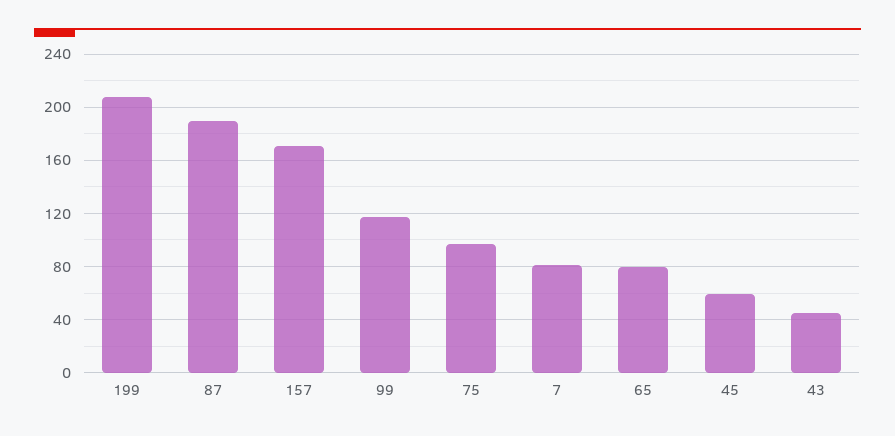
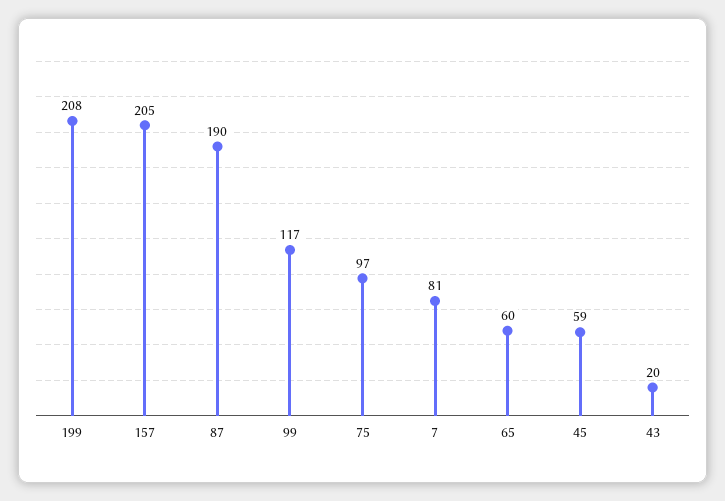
157: 170 -> 205
65: 80 -> 60
43: 45 -> 20

